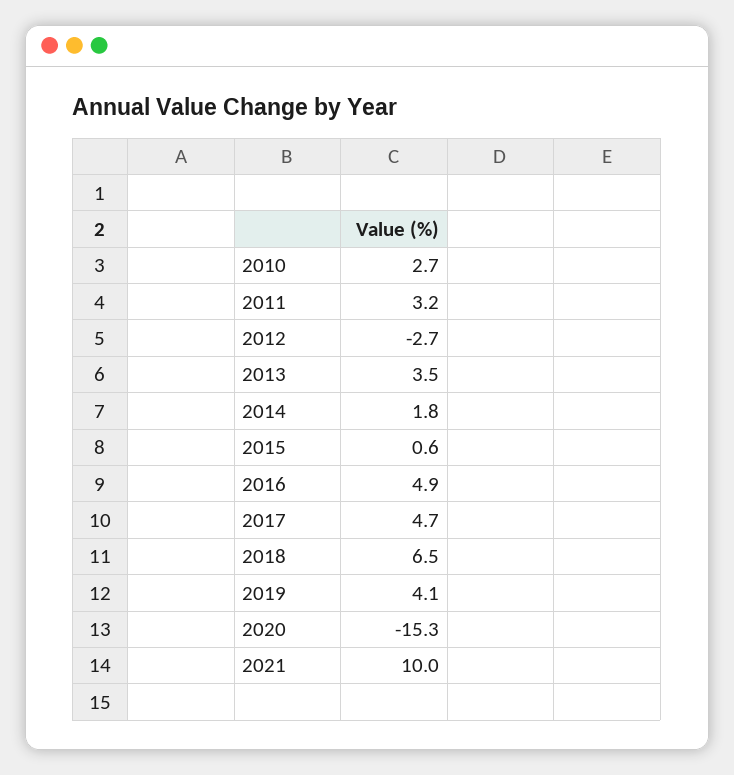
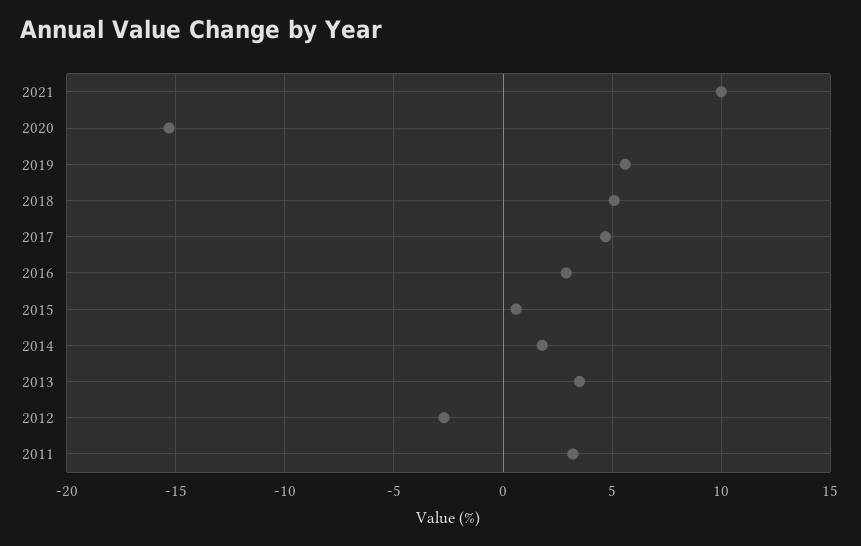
2010: 2.7 -> none
2016: 4.9 -> 3
2018: 6.5 -> 5
2019: 4.1 -> 5.5

